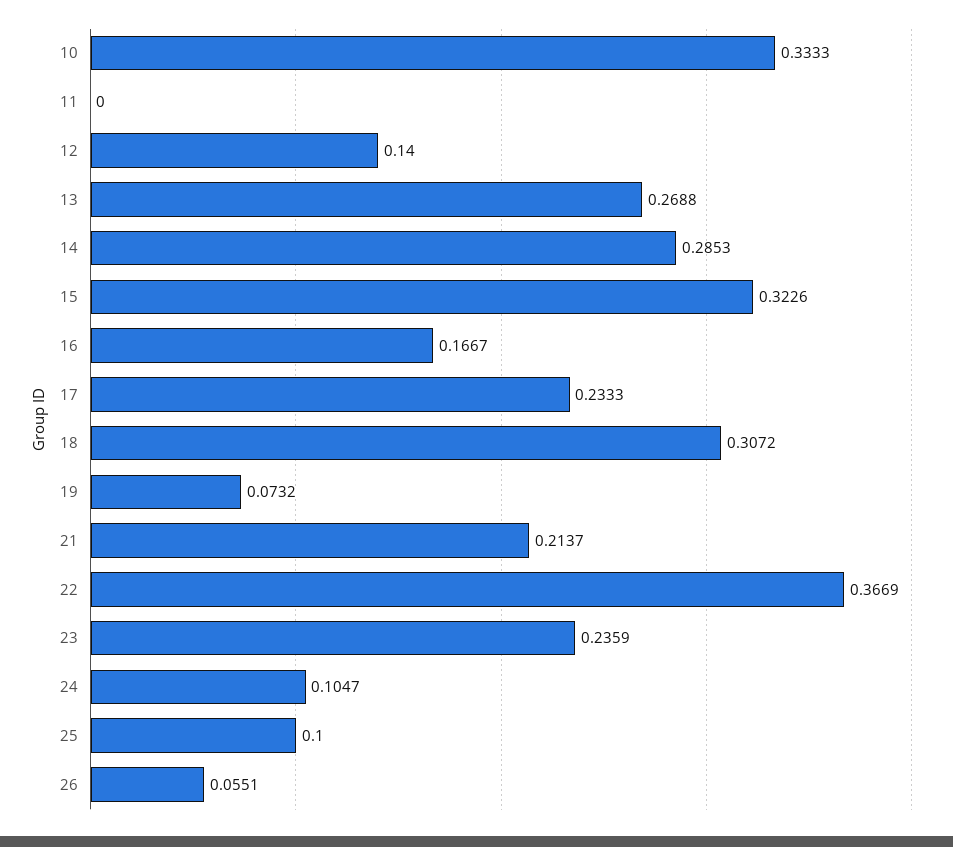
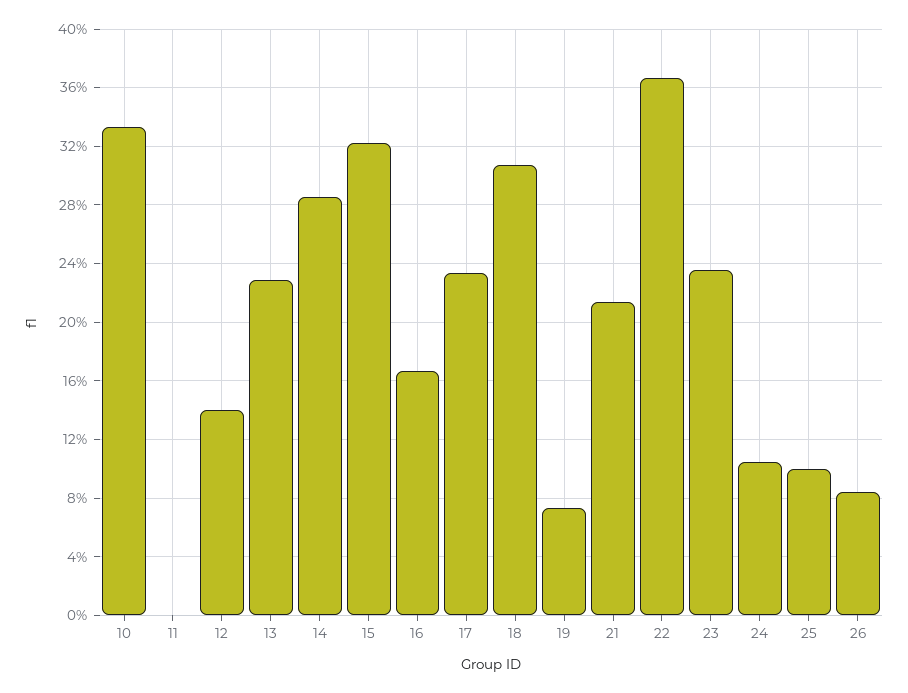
13: 0.2688 -> 0.23
26: 0.0551 -> 0.085

